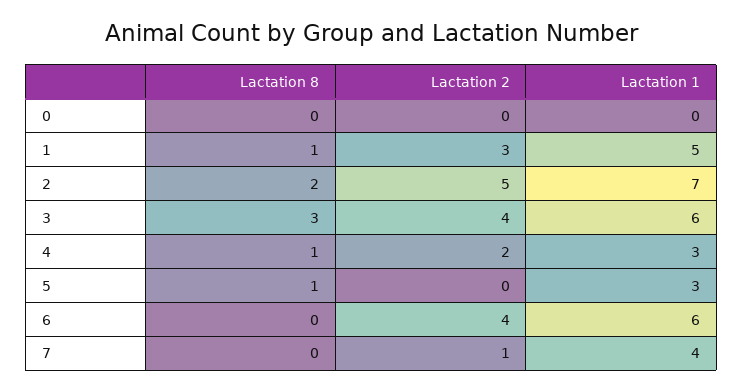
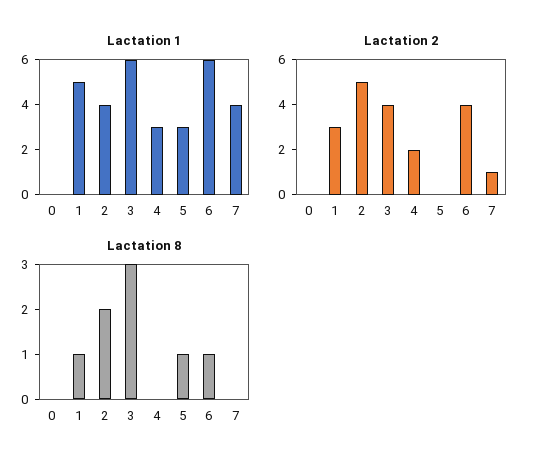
Lactation 1, 2: 7 -> 4
Lactation 8, 4: 1 -> 0
Lactation 8, 6: 0 -> 1

